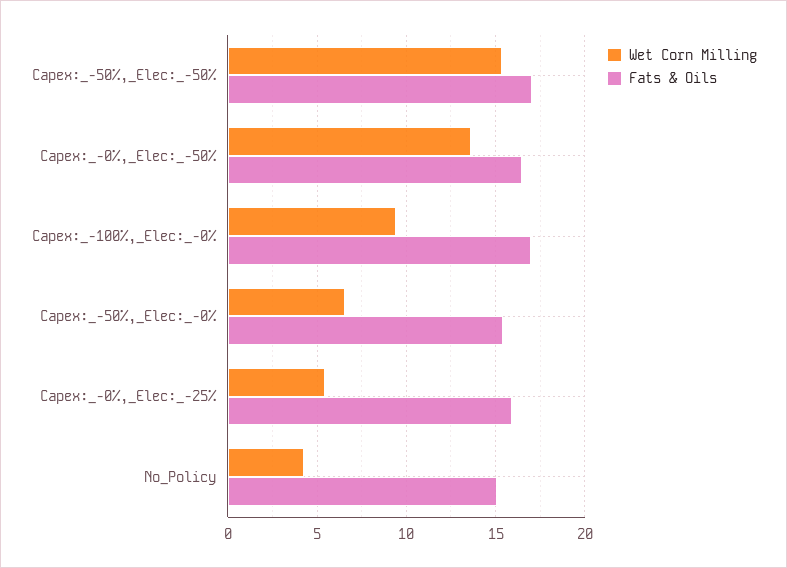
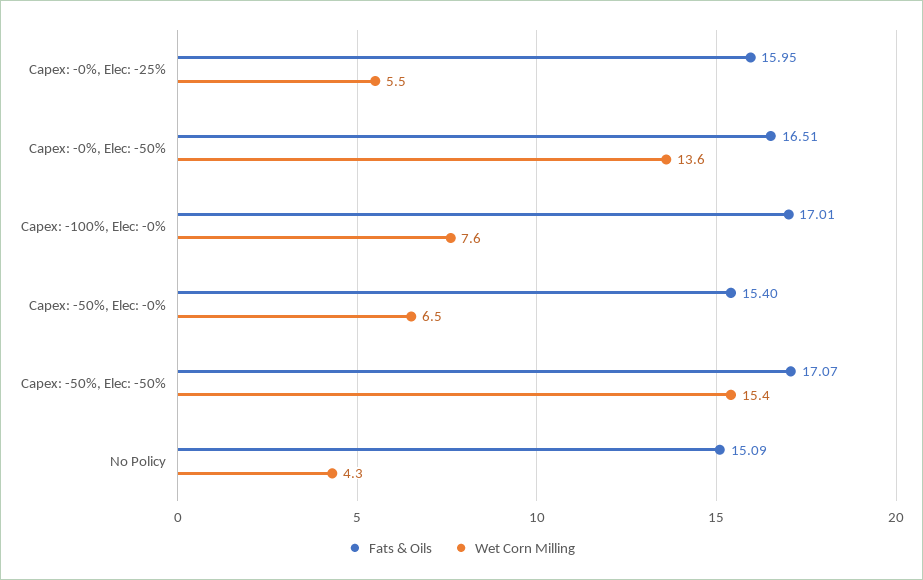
Wet Corn Milling, Capex:_-100%,_Elec:_-0%: 9.5 -> 7.6

